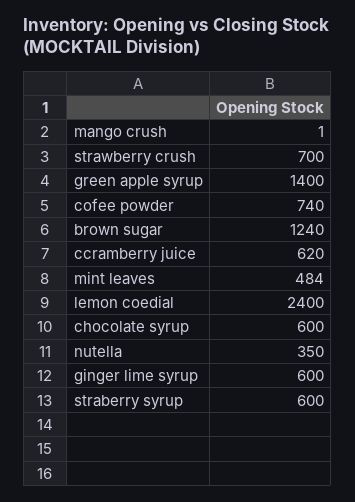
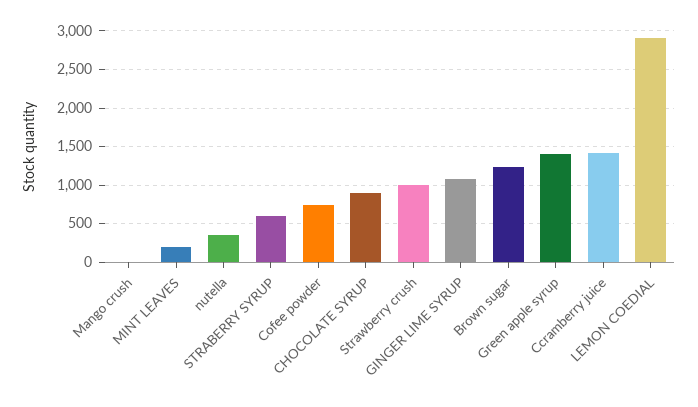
strawberry crush: 700 -> 1000
ccramberry juice: 620 -> 1400
mint leaves: 484 -> 200
lemon coedial: 2400 -> 2900
chocolate syrup: 600 -> 900
ginger lime syrup: 600 -> 1100

